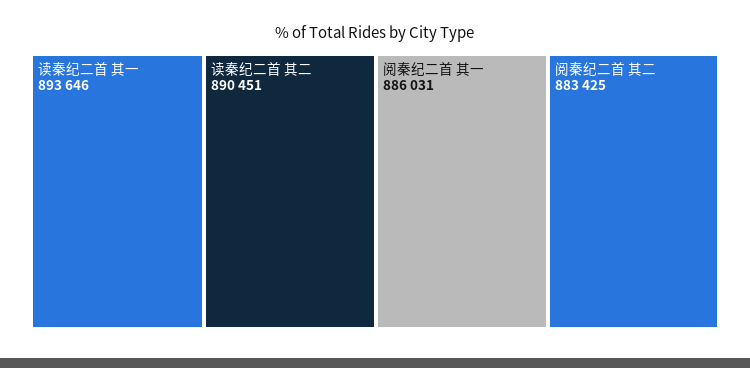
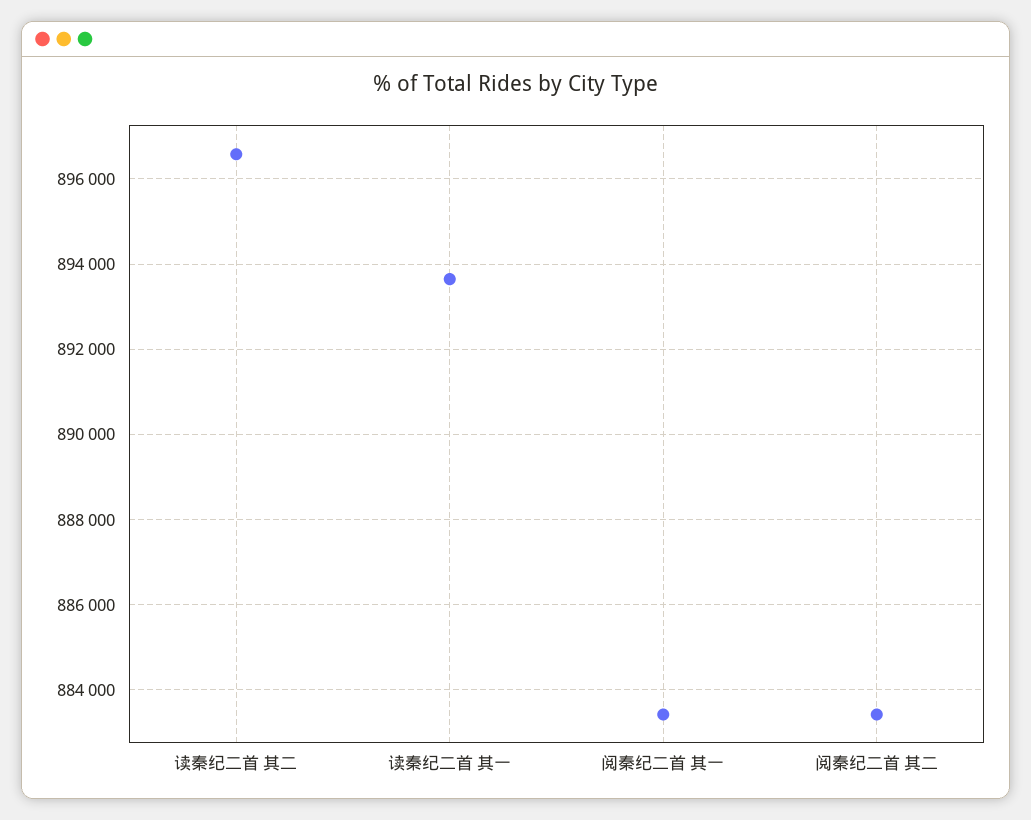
读秦纪二首 其二: 890451 -> 896600
阅秦纪二首 其一: 886031 -> 883400

